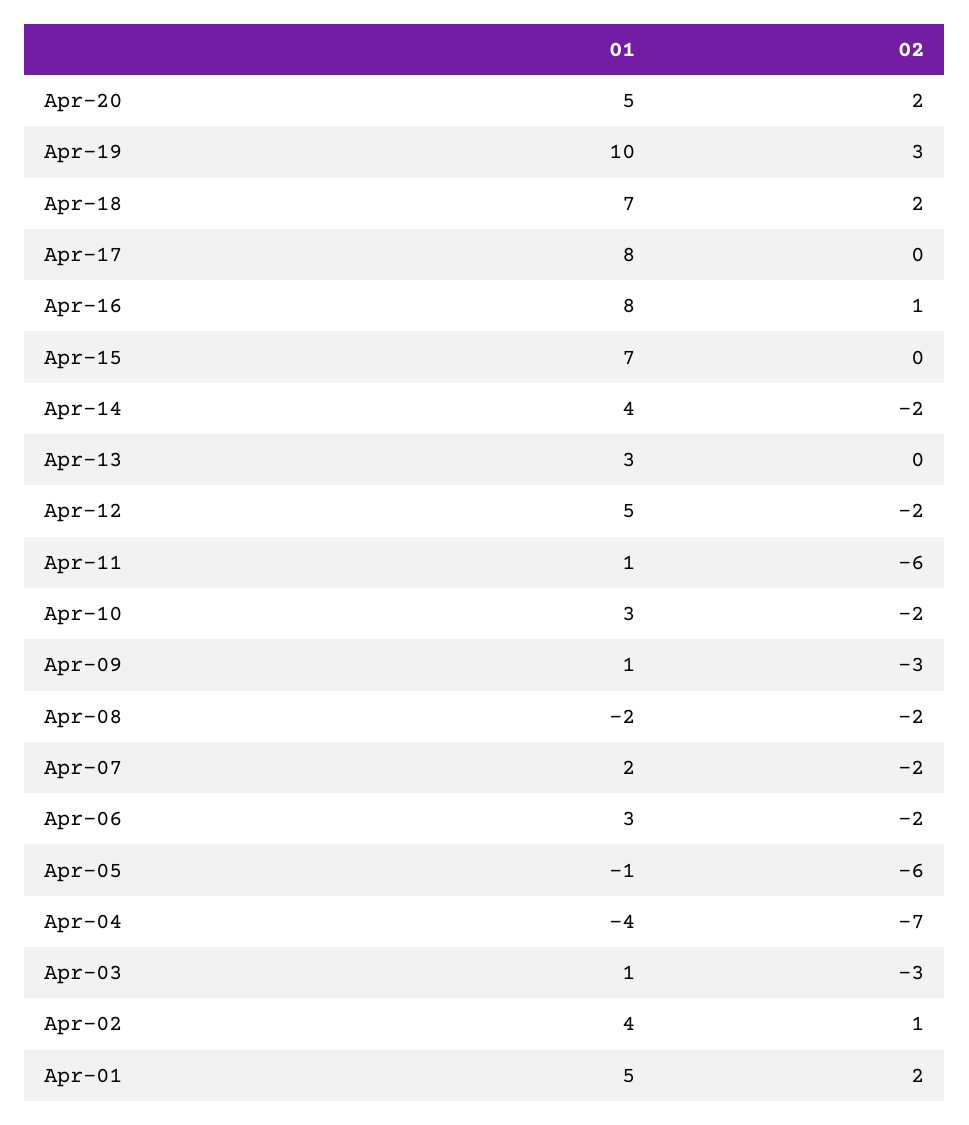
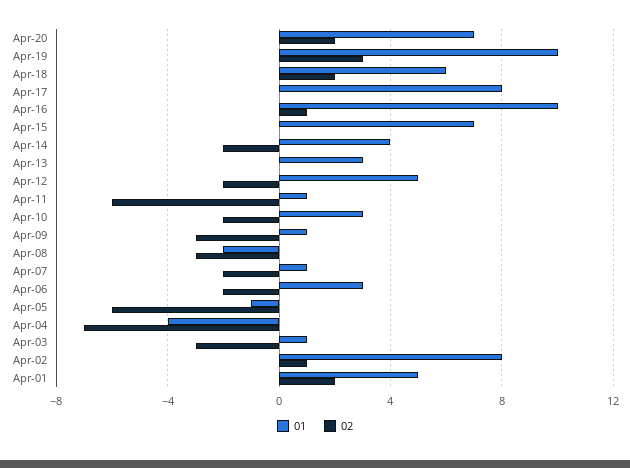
01, Apr-20: 5 -> 7
01, Apr-18: 7 -> 6
01, Apr-16: 8 -> 10
02, Apr-08: -2 -> -3
01, Apr-07: 2 -> 1
01, Apr-02: 4 -> 8

